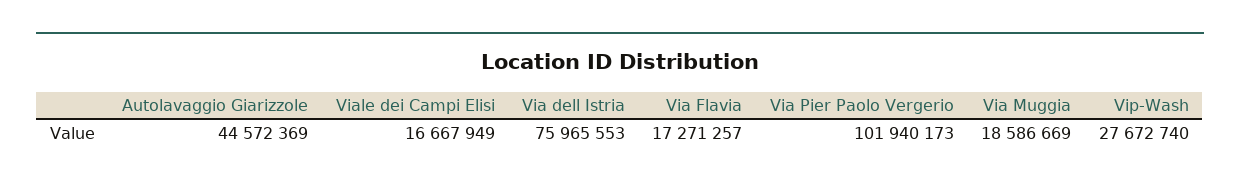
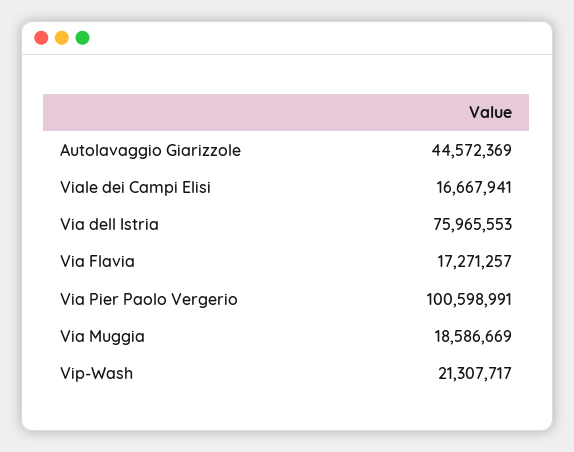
Viale dei Campi Elisi: 16667949 -> 16667941
Via Pier Paolo Vergerio: 101940173 -> 100598991
Vip-Wash: 27672740 -> 21307717

